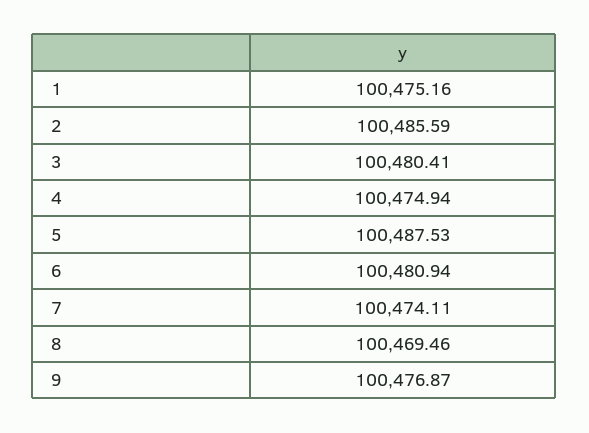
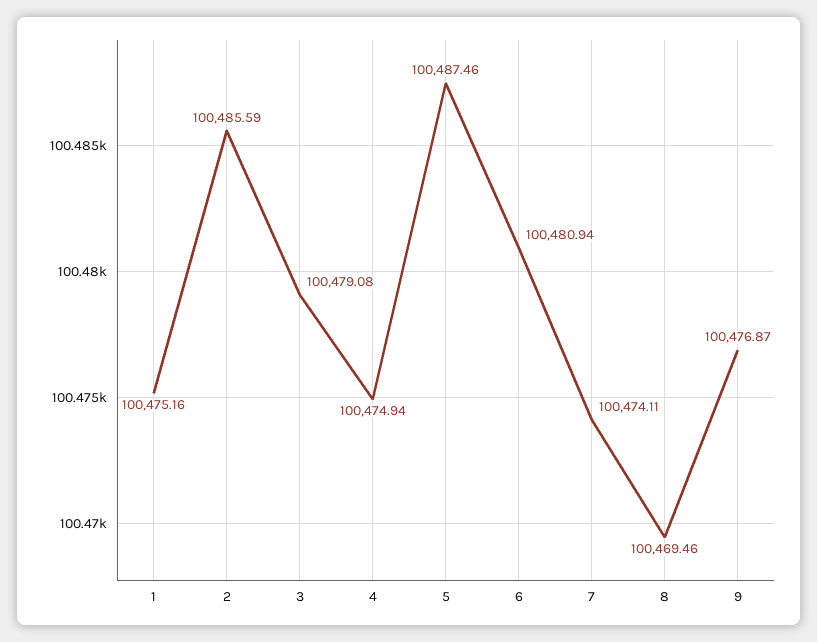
3: 100480.41 -> 100479.08
5: 100487.53 -> 100487.46

